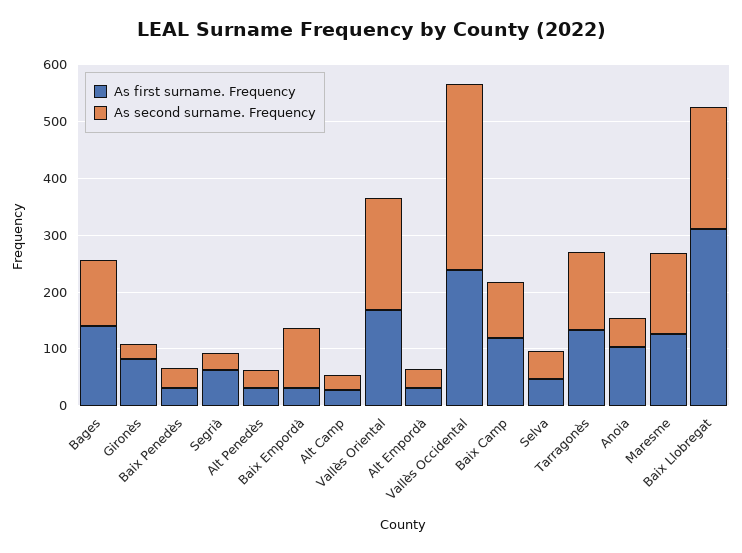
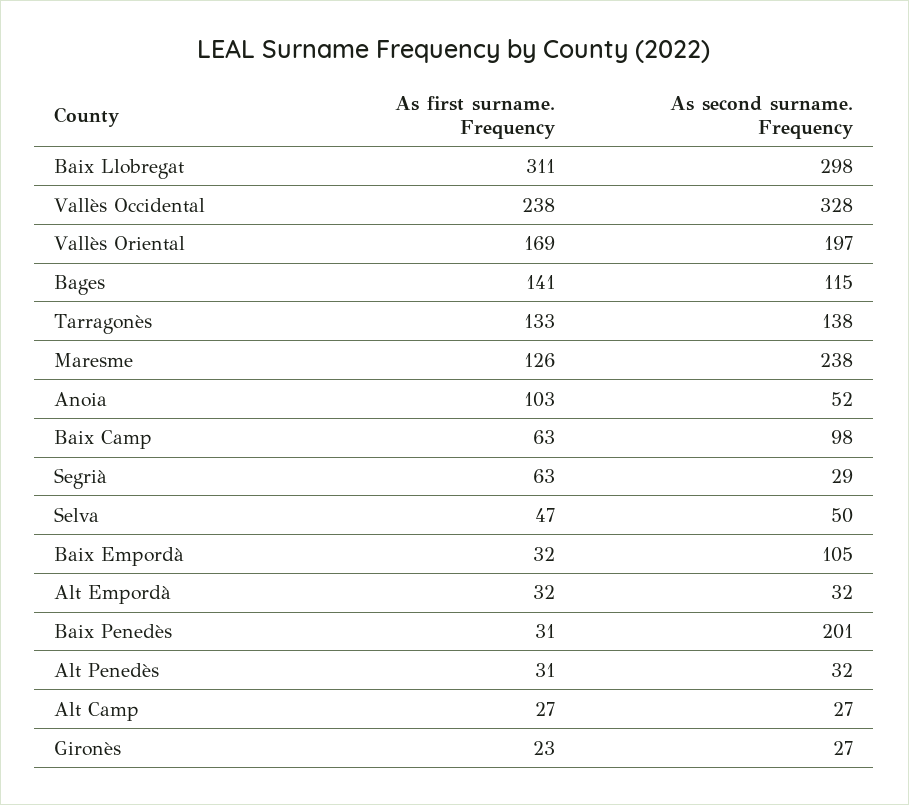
As first surname. Frequency, Gironès: 80 -> 23
As second surname. Frequency, Baix Penedès: 40 -> 201
As first surname. Frequency, Baix Camp: 120 -> 63
As second surname. Frequency, Maresme: 140 -> 238
As second surname. Frequency, Baix Llobregat: 220 -> 298

